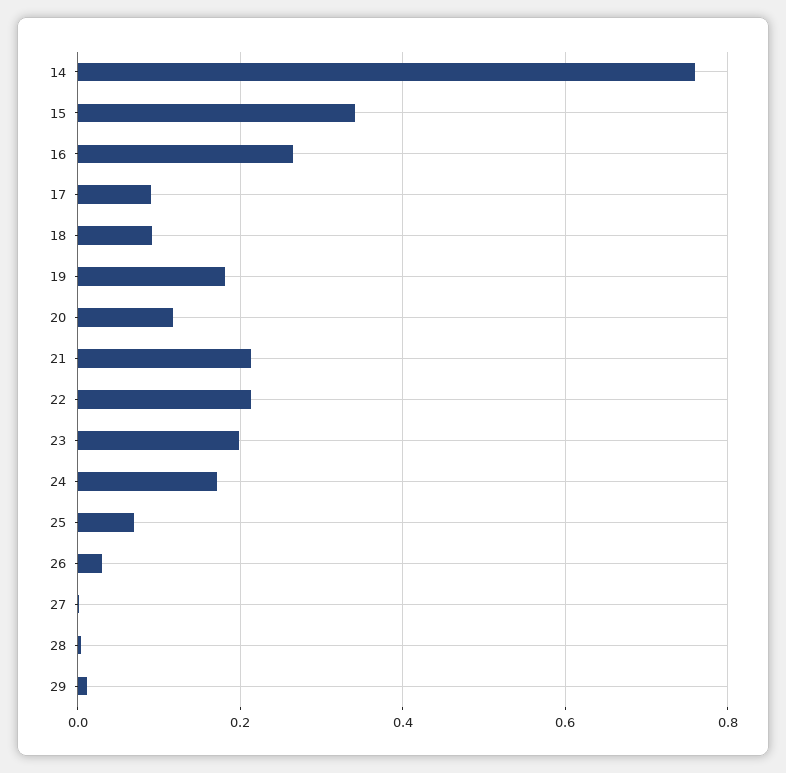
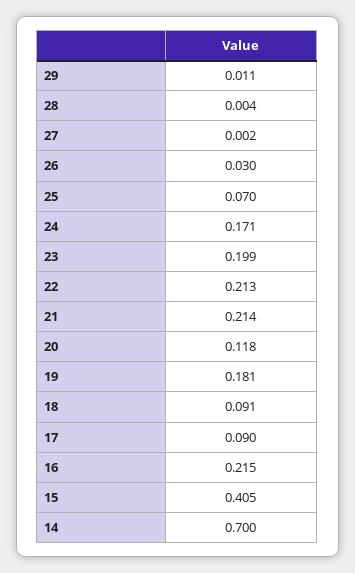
14: 0.76 -> 0.7
15: 0.34 -> 0.405
16: 0.26 -> 0.215

